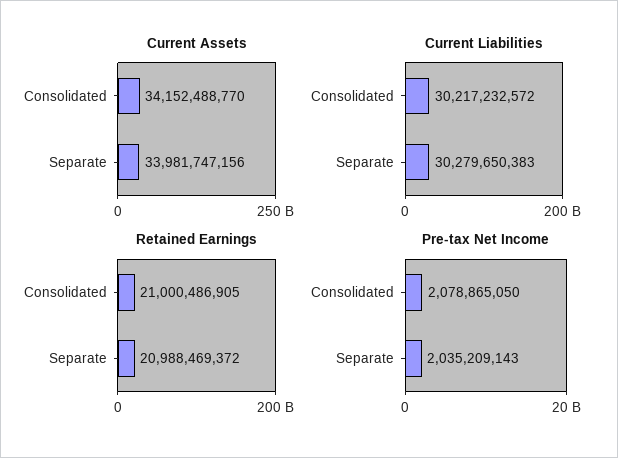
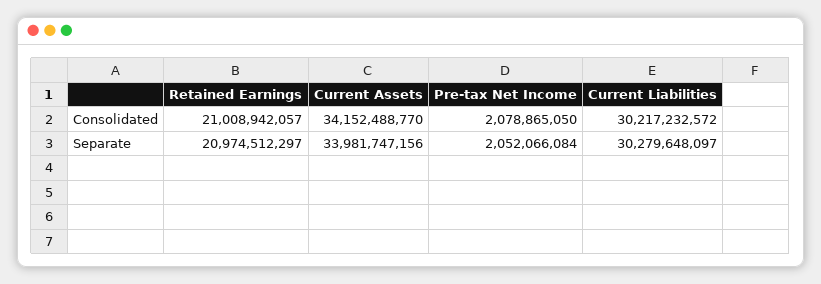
Current Liabilities, Separate: 30279650383 -> 30279648097
Retained Earnings, Consolidated: 21000486905 -> 21008942057
Retained Earnings, Separate: 20988469372 -> 20974512297
Pre-tax Net Income, Separate: 2035209143 -> 2052066084

